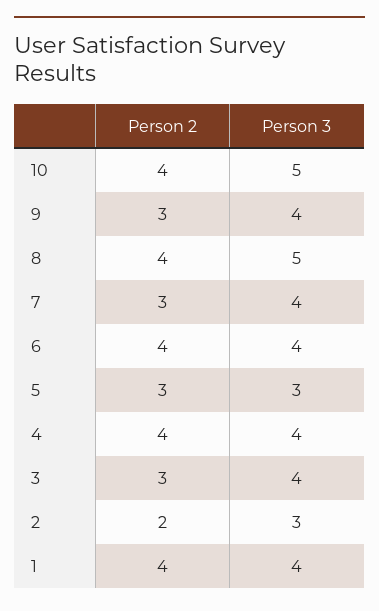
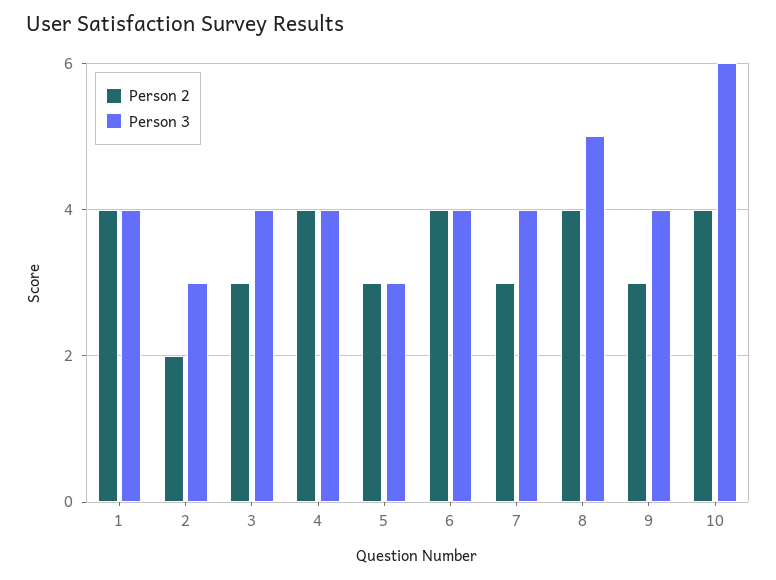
Person 3, 10: 5 -> 6

